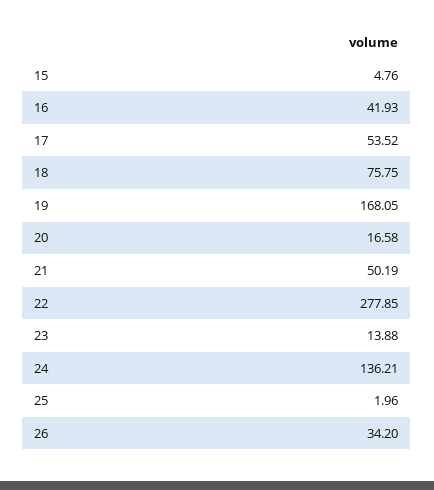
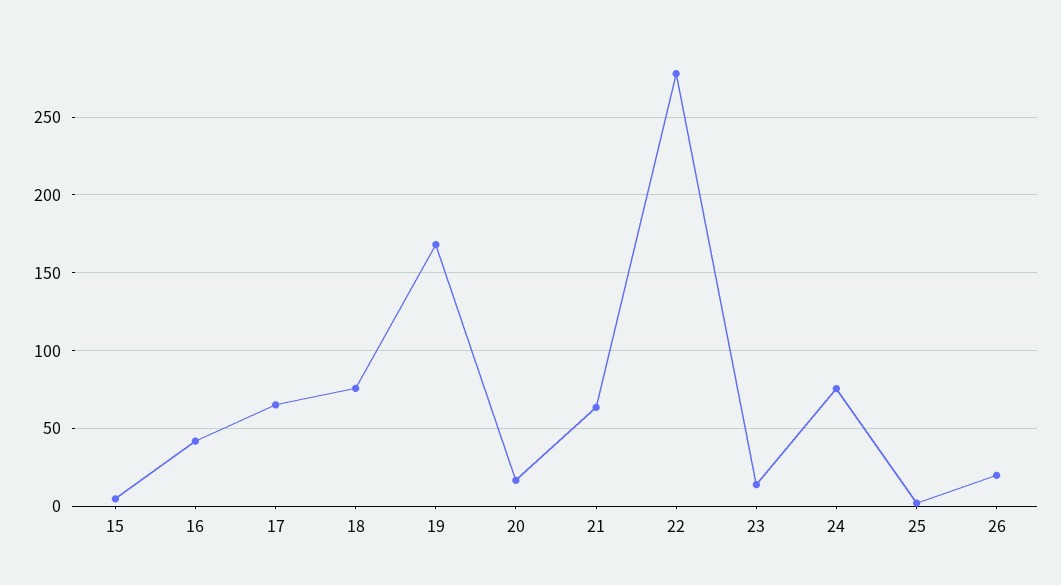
17: 53.52 -> 65
21: 50.19 -> 65
24: 136.21 -> 75
26: 34.2 -> 20

